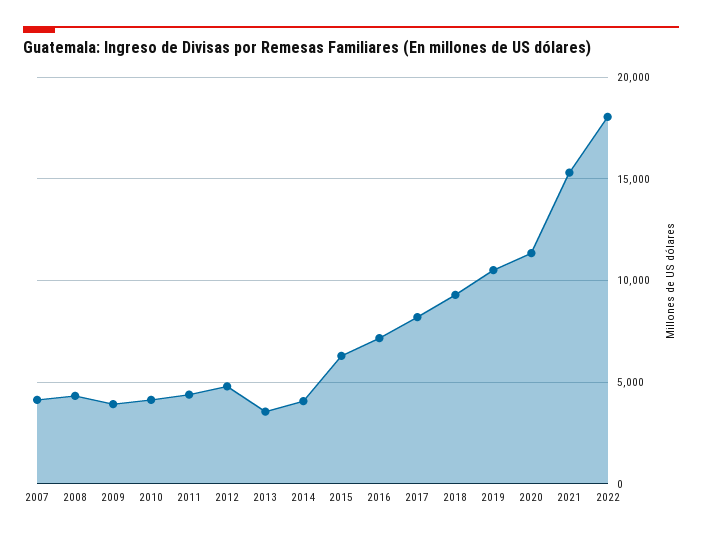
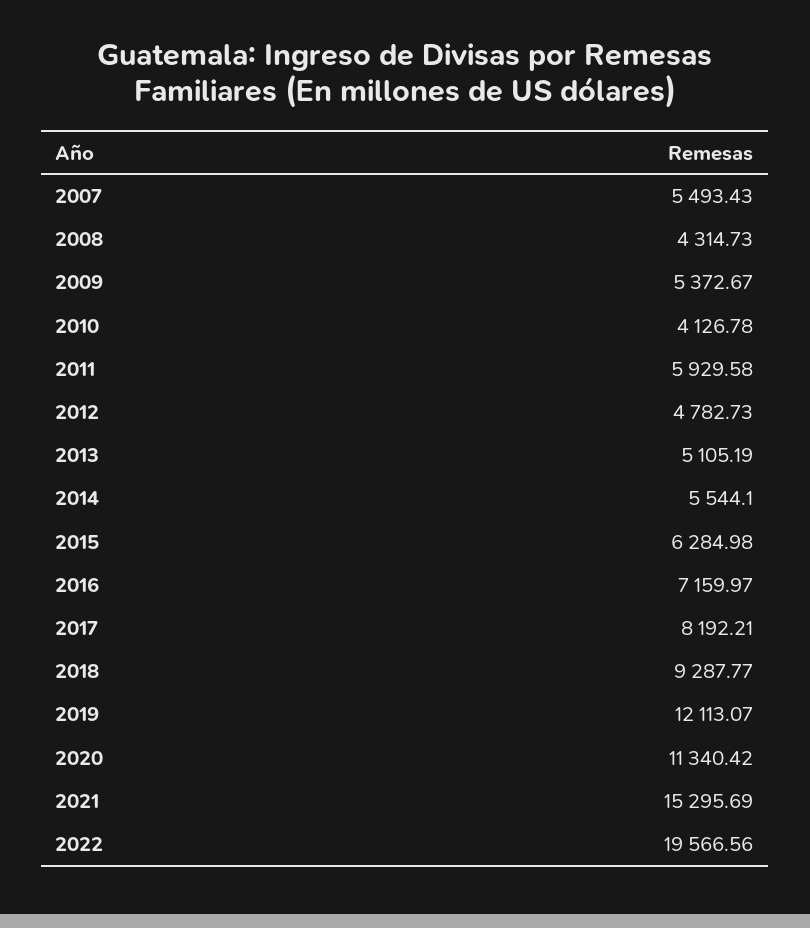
2007: 4000 -> 5493.43
2009: 4000 -> 5372.67
2011: 4500 -> 5929.58
2013: 3500 -> 5105.19
2014: 4000 -> 5544.1
2019: 10500 -> 12113.07
2022: 18000 -> 19566.56

